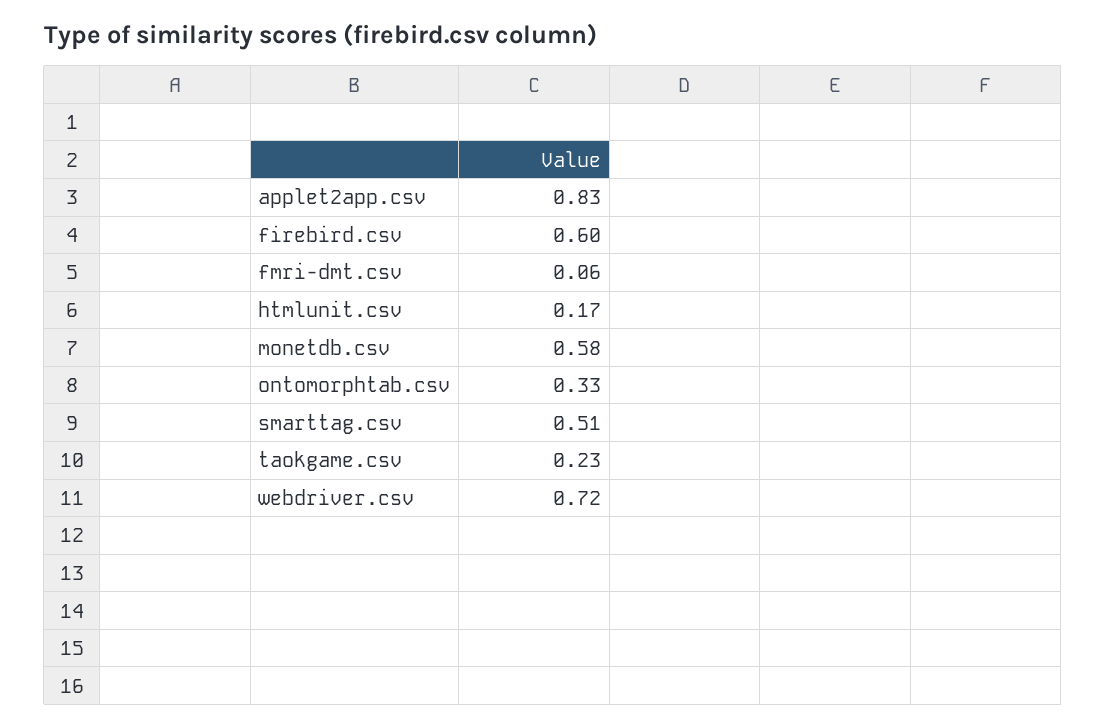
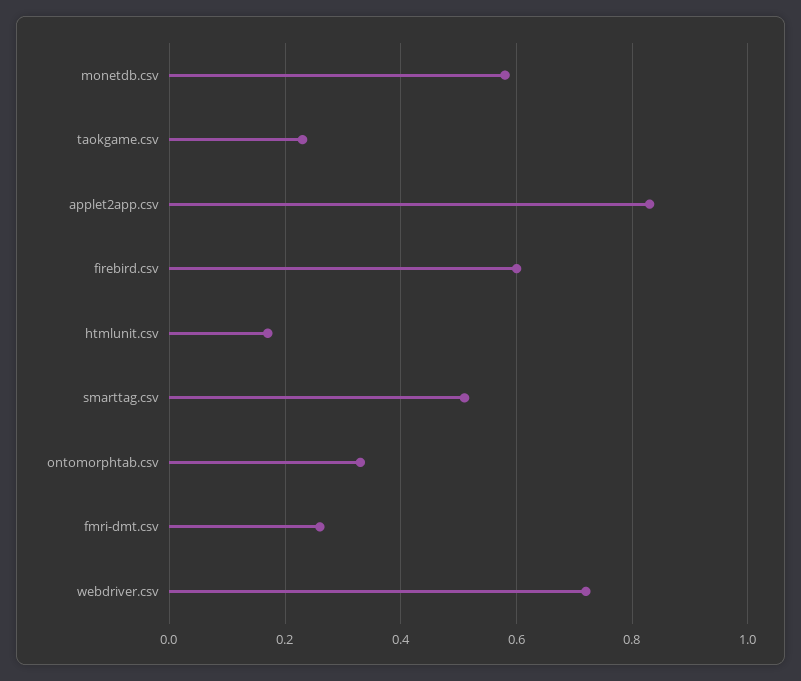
fmri-dmt.csv: 0.06 -> 0.25

